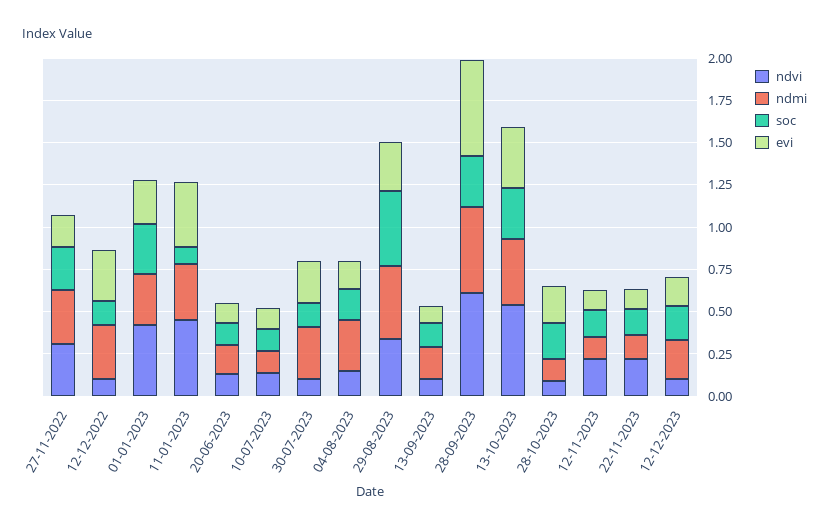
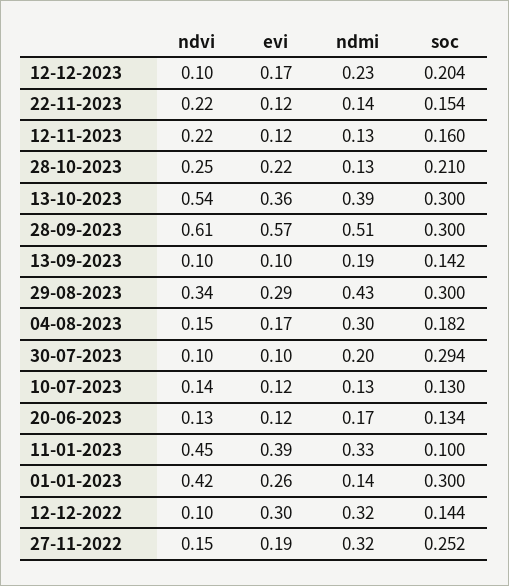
ndvi, 27-11-2022: 0.3 -> 0.15
ndmi, 01-01-2023: 0.3 -> 0.14
ndmi, 30-07-2023: 0.3 -> 0.2
soc, 30-07-2023: 0.15 -> 0.294
evi, 30-07-2023: 0.25 -> 0.1
soc, 29-08-2023: 0.45 -> 0.3
ndvi, 28-10-2023: 0.1 -> 0.25

